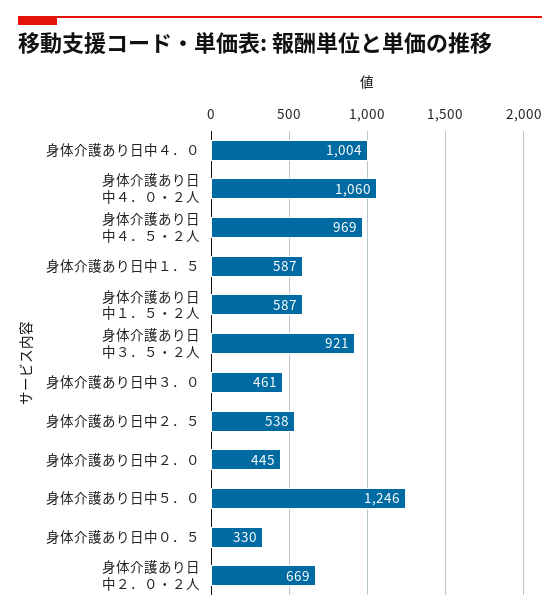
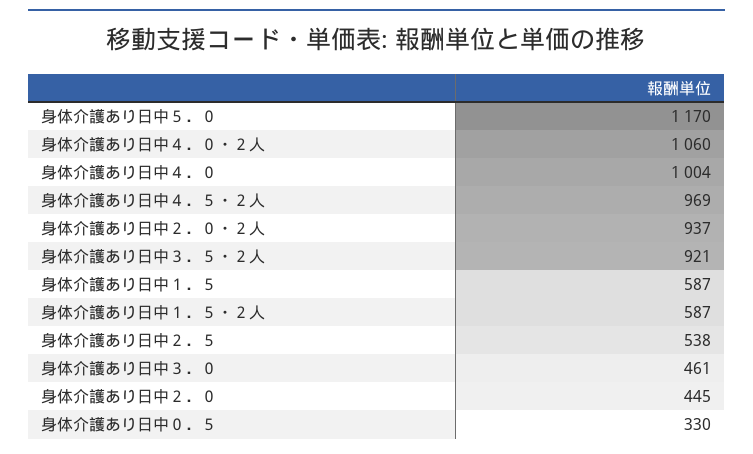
身体介護あり日中５．０: 1246 -> 1170
身体介護あり日中２．０・２人: 669 -> 937

